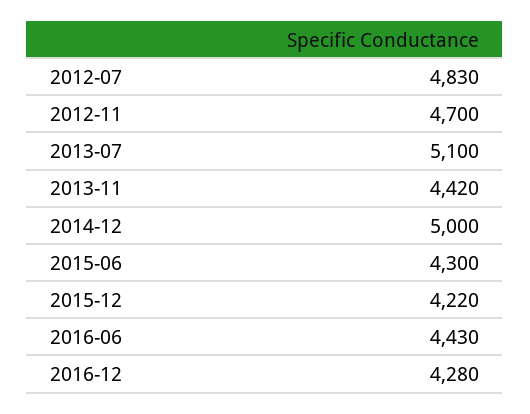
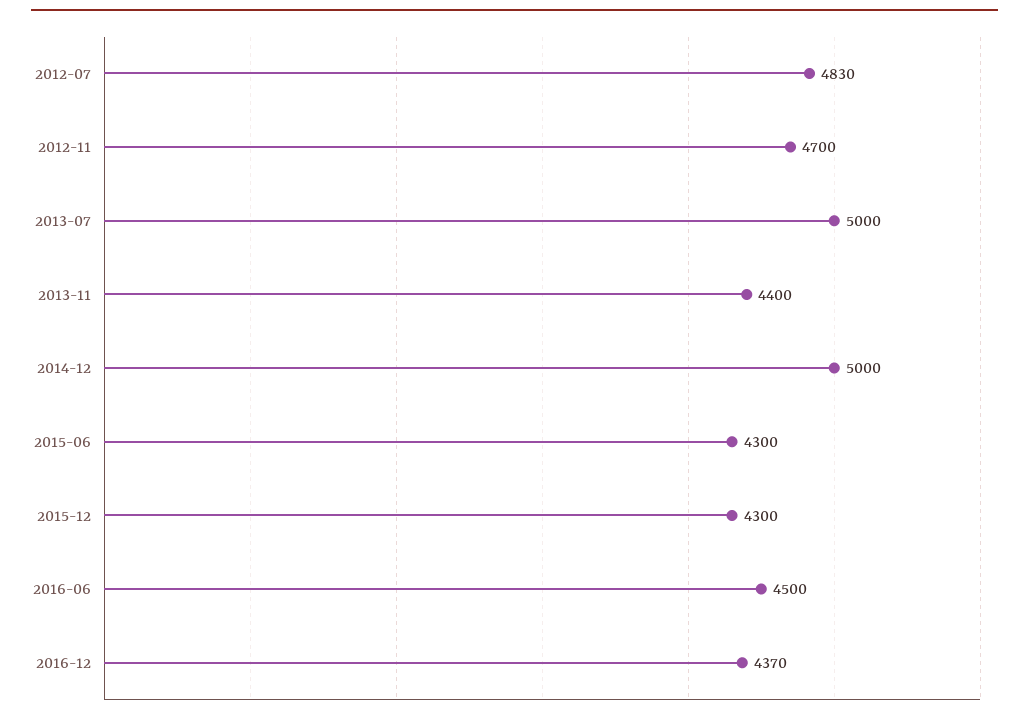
2013-07: 5100 -> 5000
2013-11: 4420 -> 4400
2015-12: 4220 -> 4300
2016-06: 4430 -> 4500
2016-12: 4280 -> 4370

